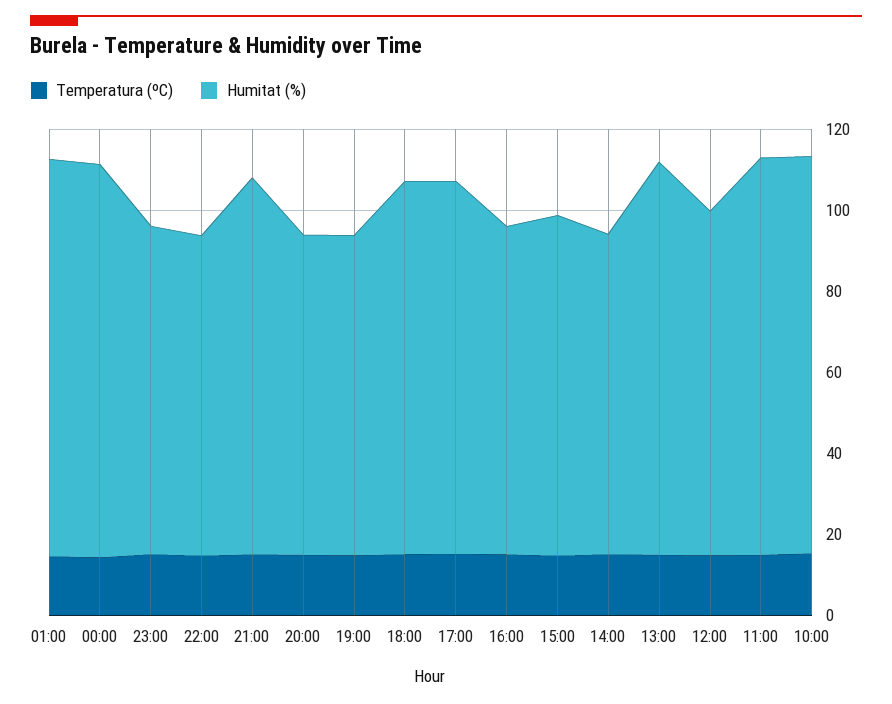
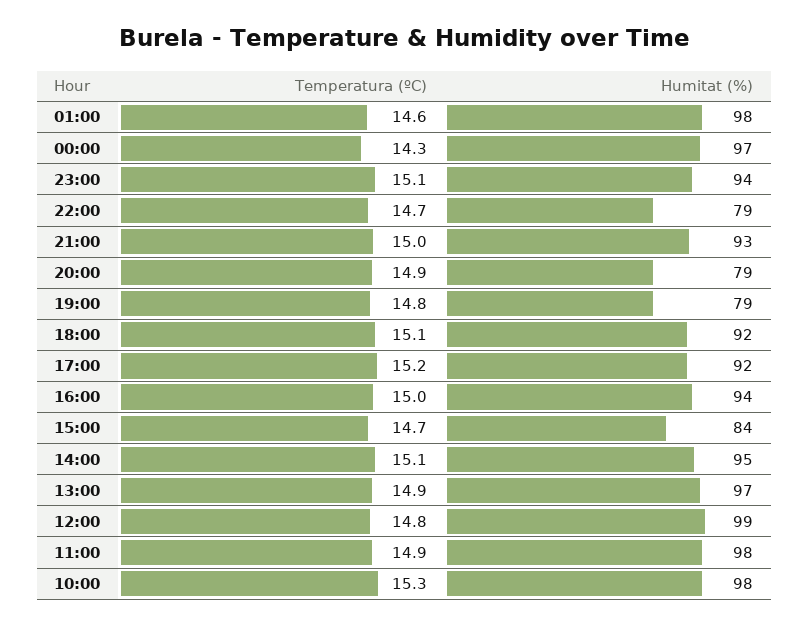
Humitat (%), 23:00: 80 -> 94
Humitat (%), 16:00: 80 -> 94
Humitat (%), 14:00: 80 -> 95
Humitat (%), 12:00: 85 -> 99

